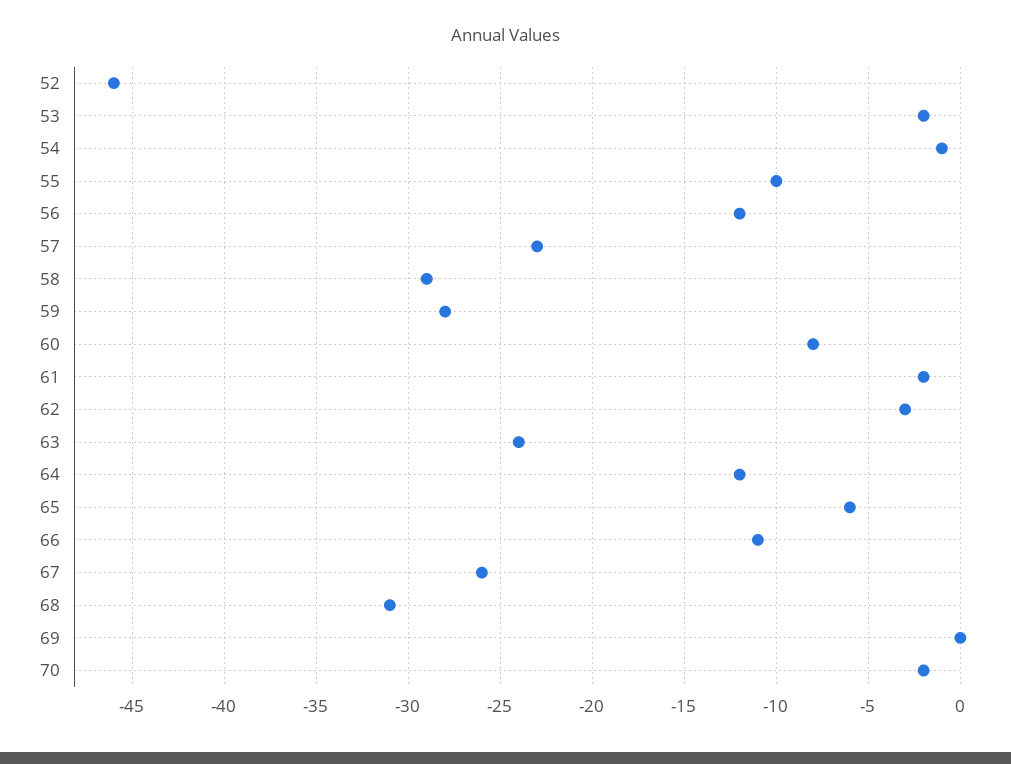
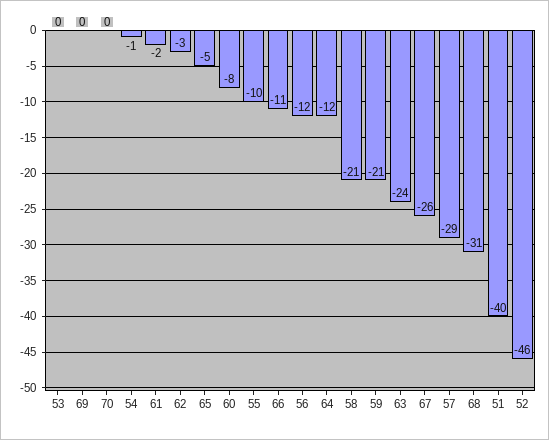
53: -2 -> 0
57: -23 -> -29
58: -29 -> -21
59: -28 -> -21
65: -6 -> -5
70: -2 -> 0
51: none -> -40

